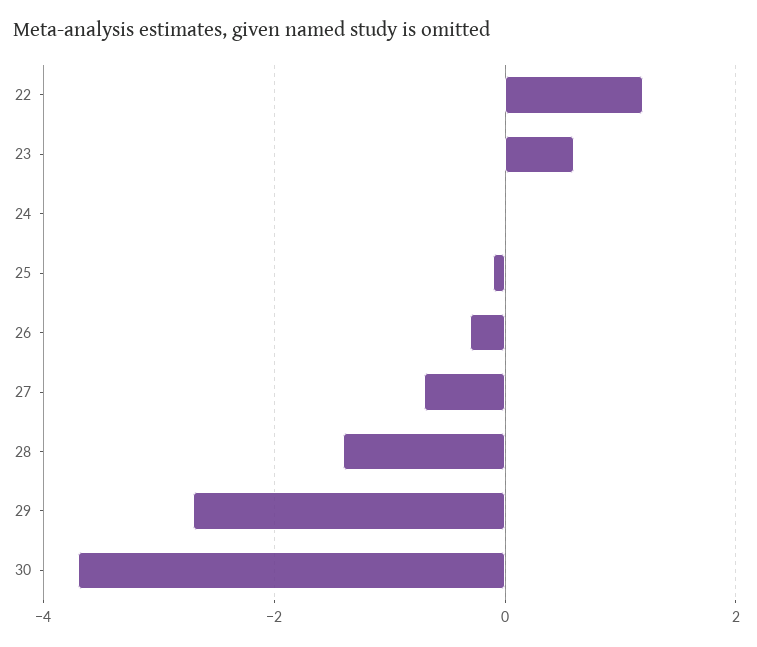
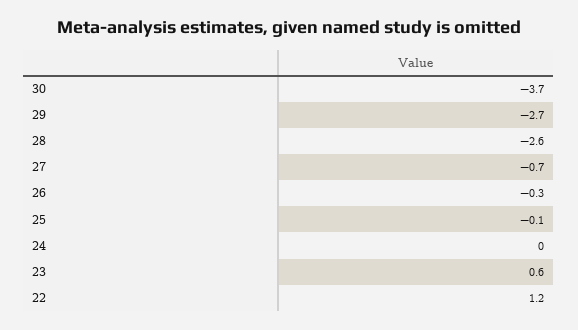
28: -1.5 -> -2.6

